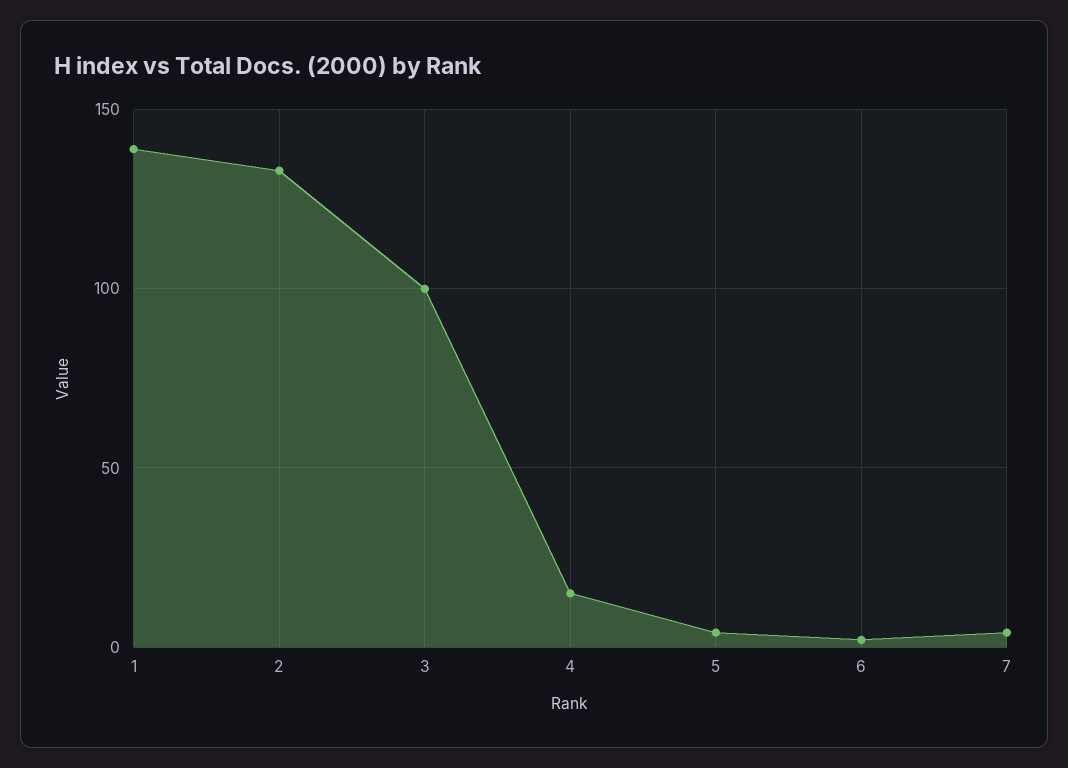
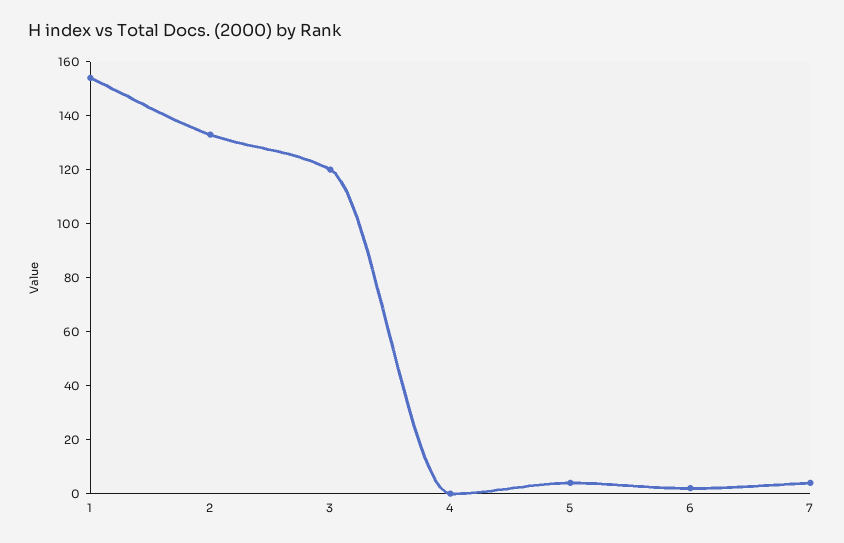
1: 140 -> 155
3: 100 -> 120
4: 15 -> 0

